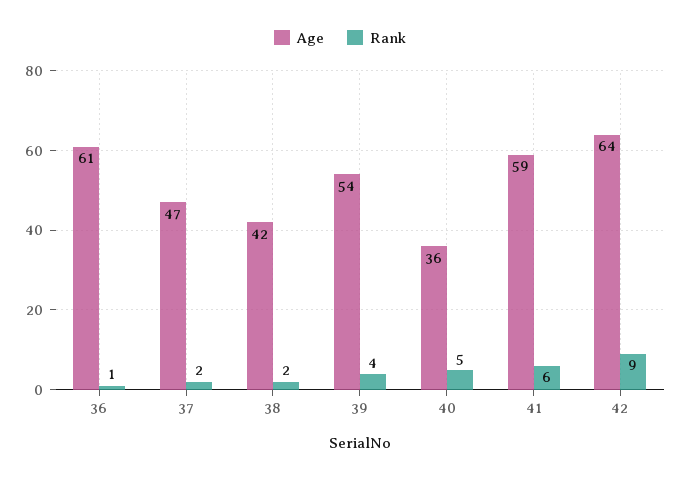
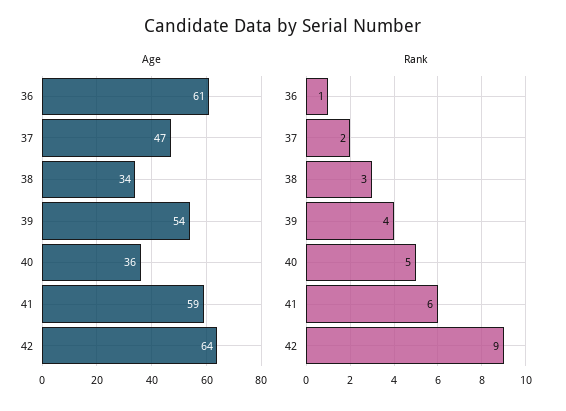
Age, 38: 42 -> 34
Rank, 38: 2 -> 3

